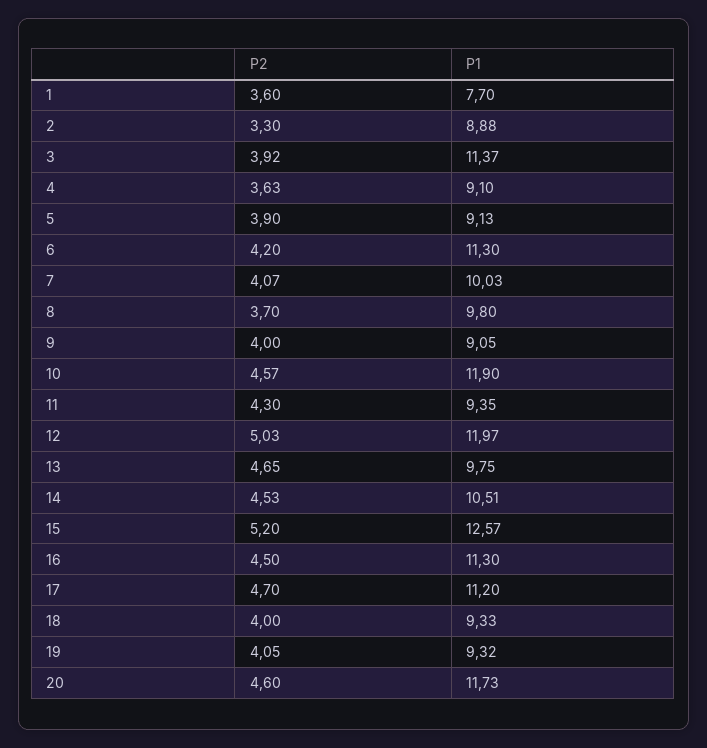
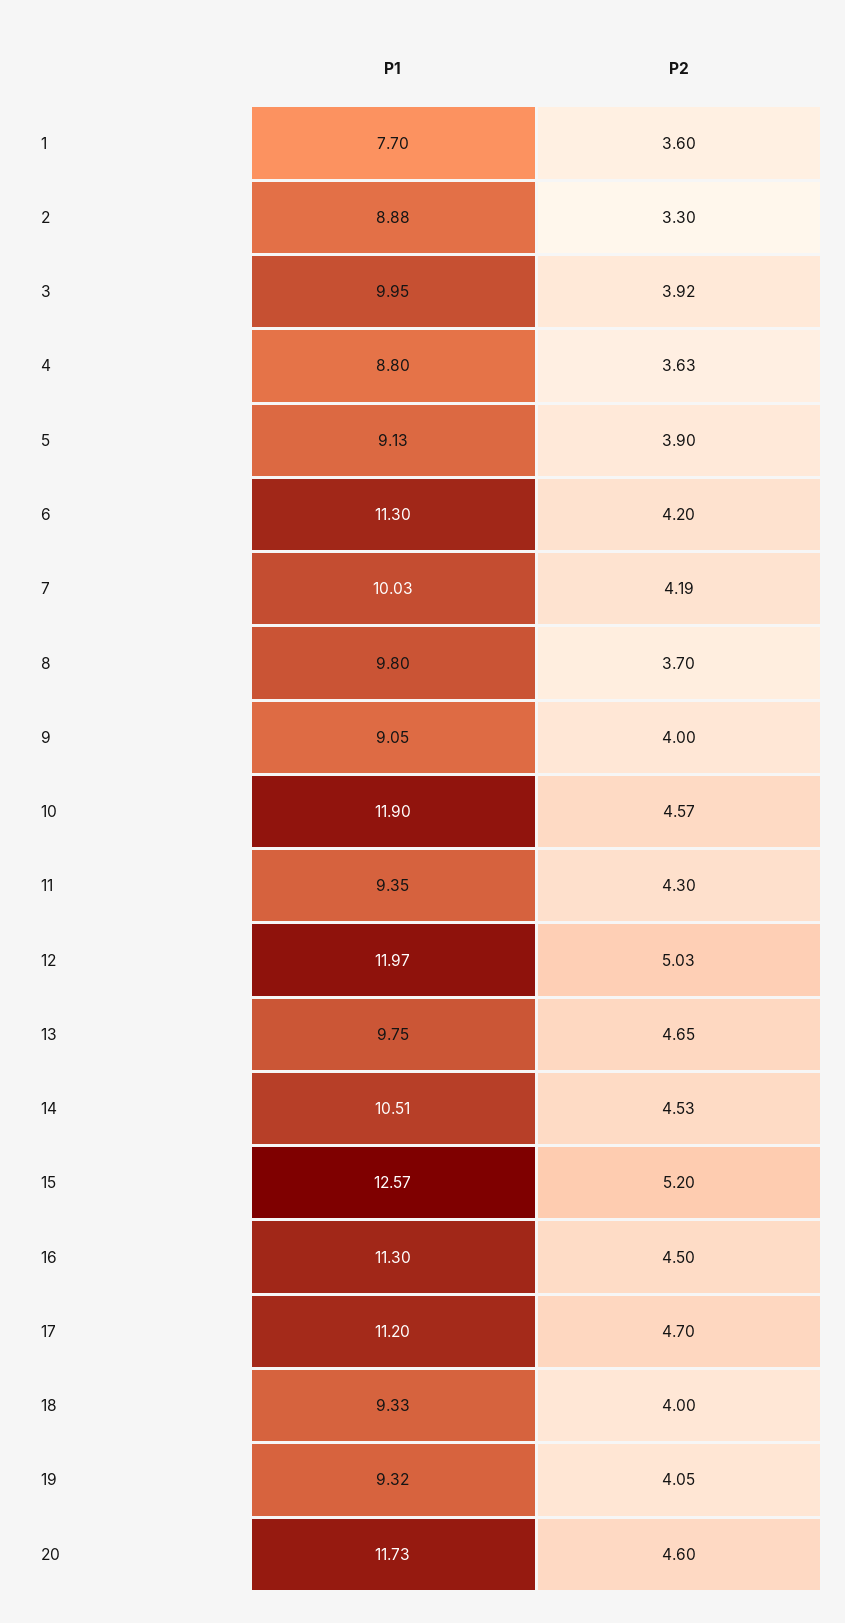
P1, 3: 11.37 -> 9.95
P1, 4: 9.1 -> 8.8
P2, 7: 4.07 -> 4.19

